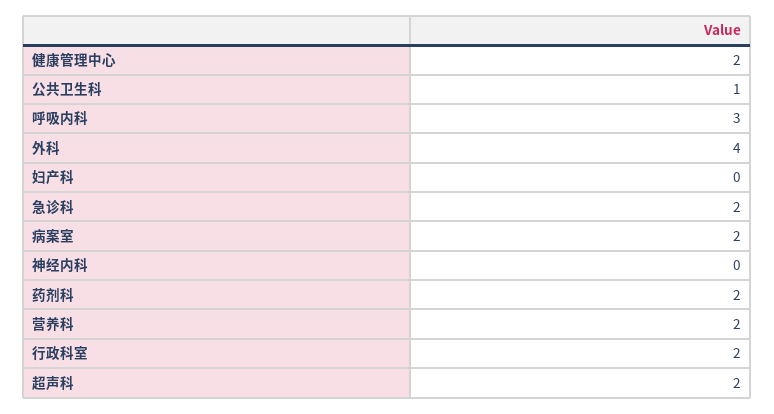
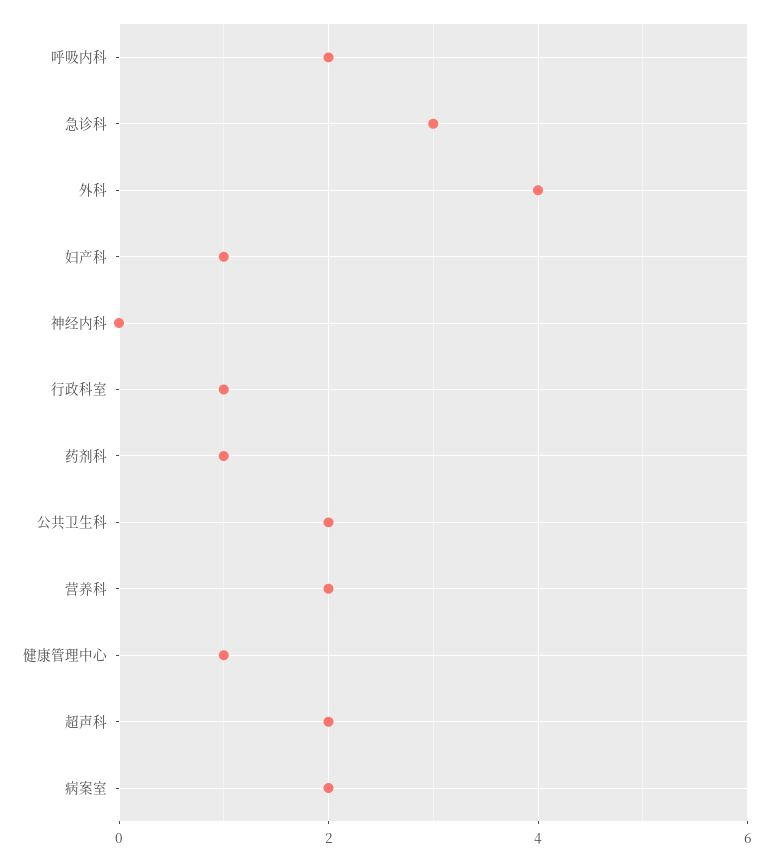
健康管理中心: 2 -> 1
公共卫生科: 1 -> 2
呼吸内科: 3 -> 2
妇产科: 0 -> 1
急诊科: 2 -> 3
药剂科: 2 -> 1
行政科室: 2 -> 1

